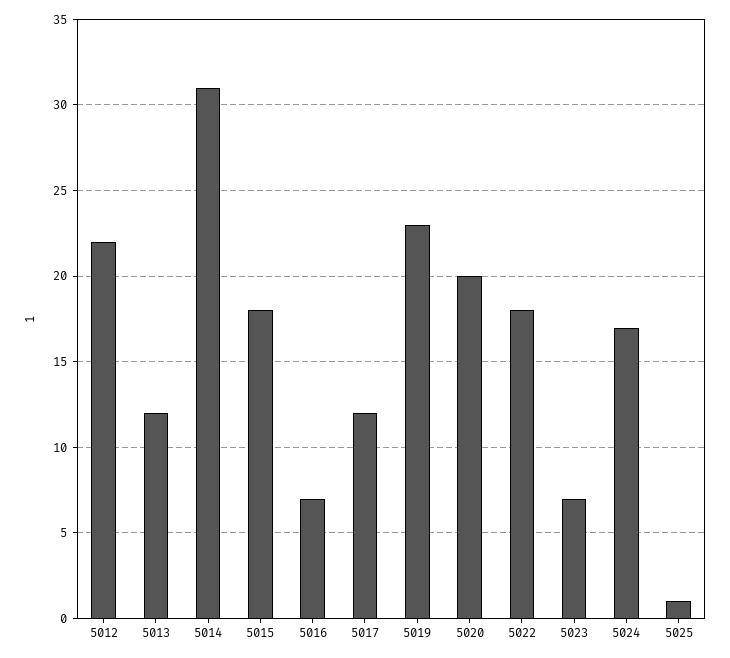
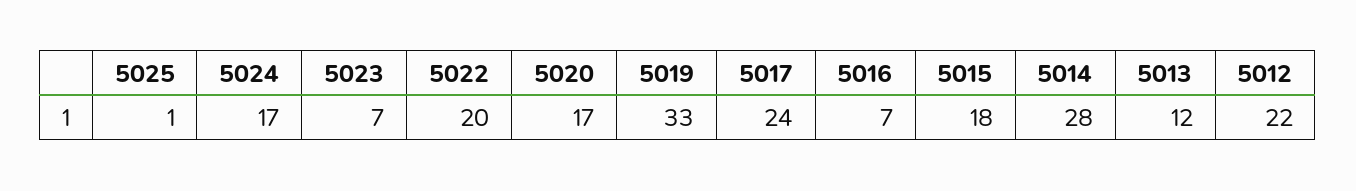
5014: 31 -> 28
5017: 12 -> 24
5019: 23 -> 33
5020: 20 -> 17
5022: 18 -> 20

